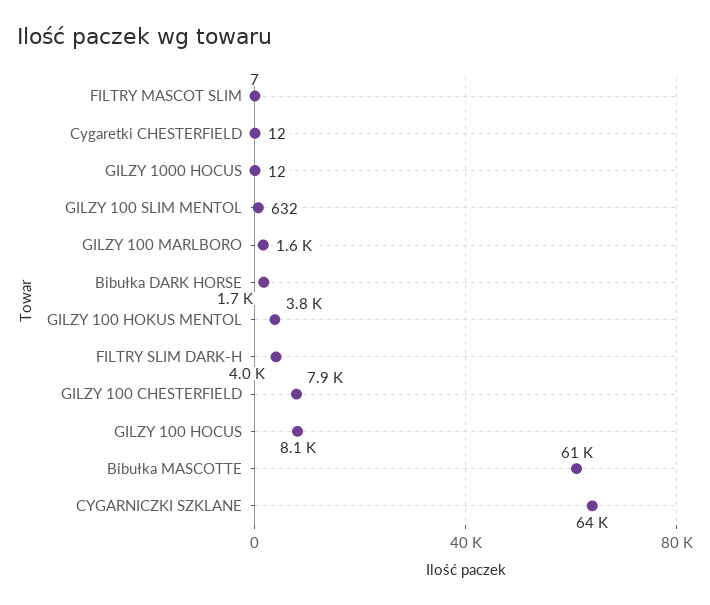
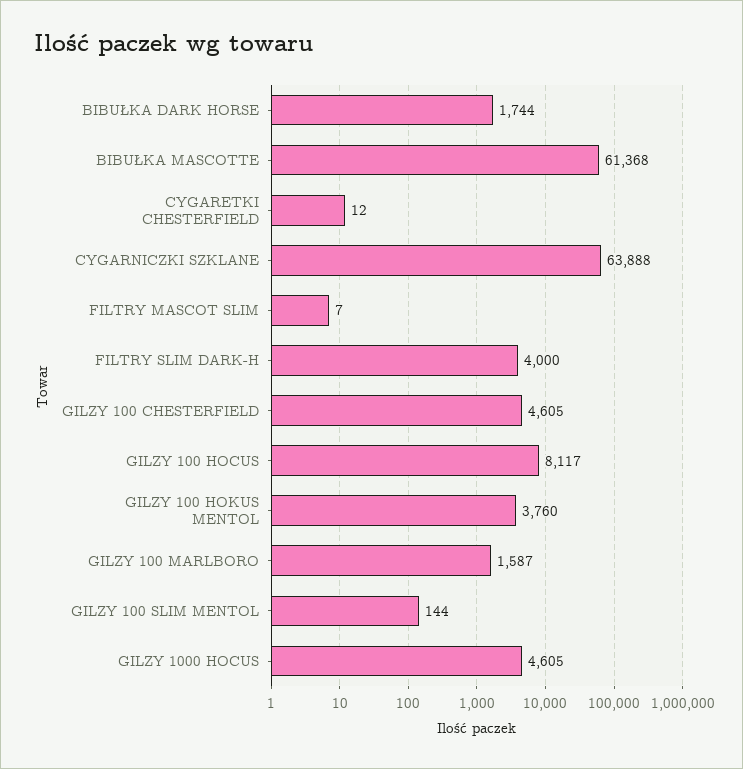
GILZY 1000 HOCUS: 12 -> 4605
GILZY 100 SLIM MENTOL: 632 -> 144
GILZY 100 CHESTERFIELD: 7900 -> 4605

